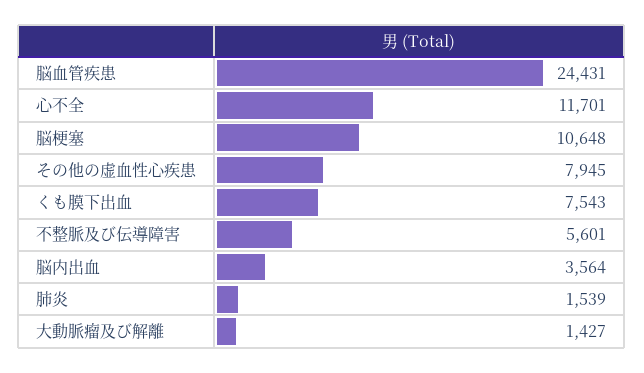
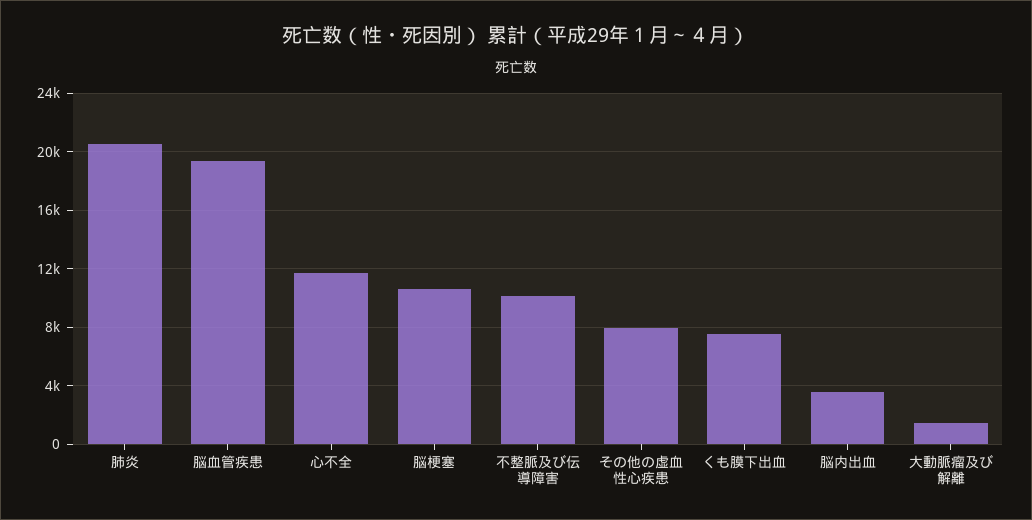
脳血管疾患: 24431 -> 19500
不整脈及び伝導障害: 5601 -> 10000
肺炎: 1539 -> 20500

